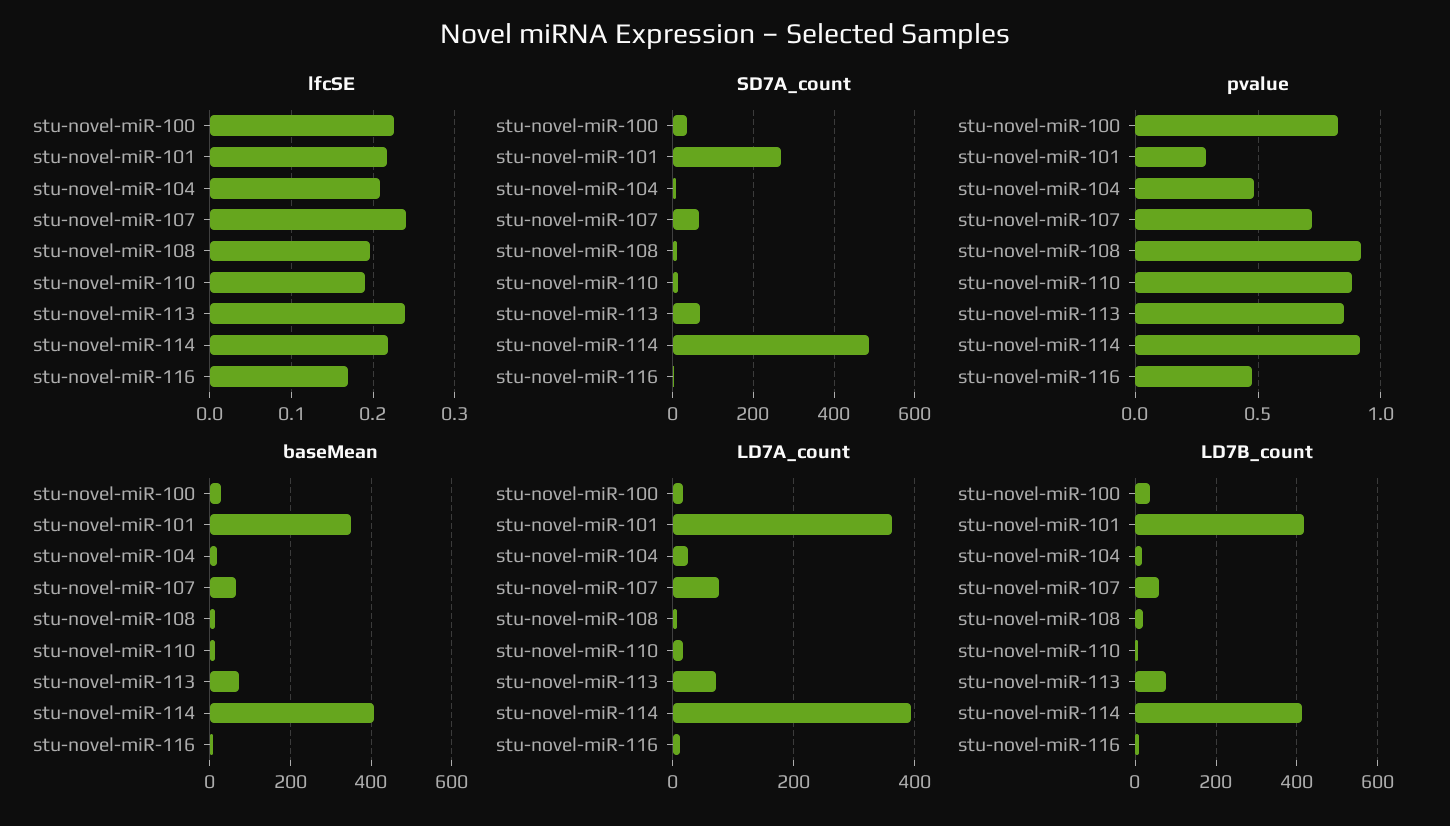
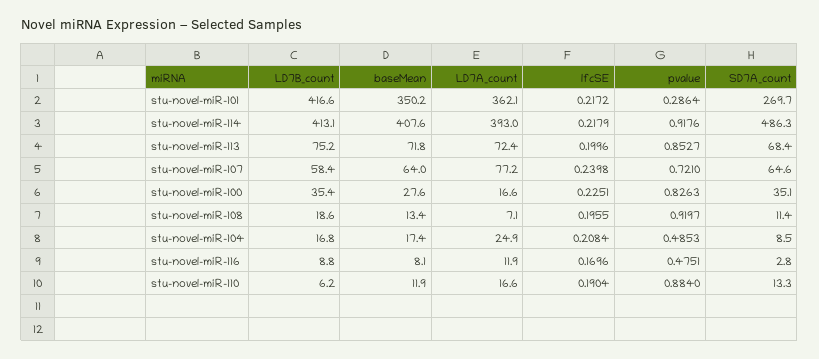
lfcSE, stu-novel-miR-113: 0.24 -> 0.1996

